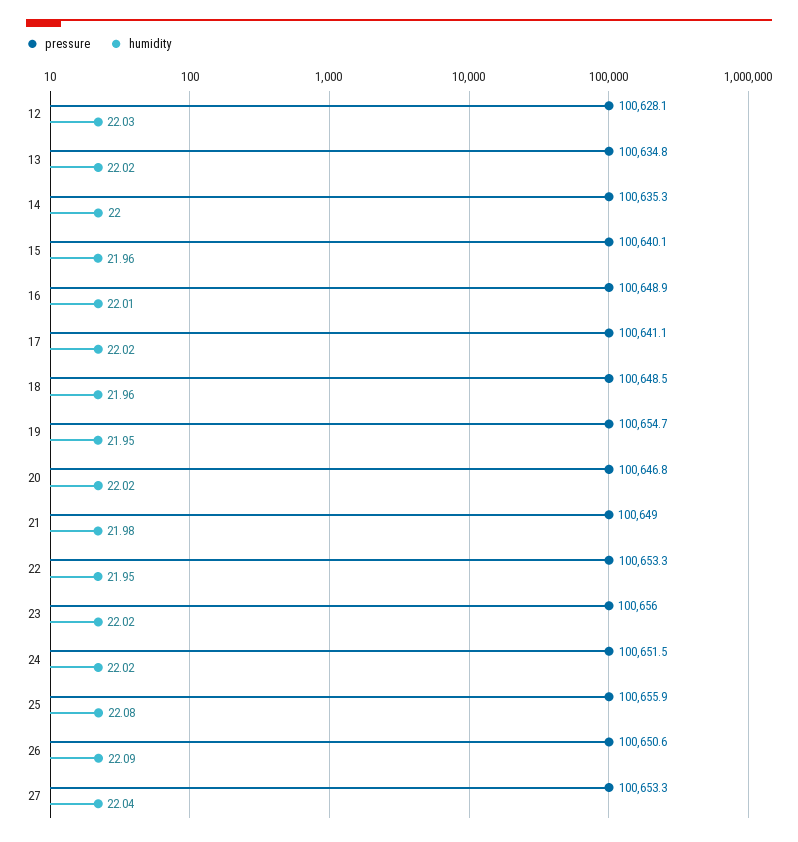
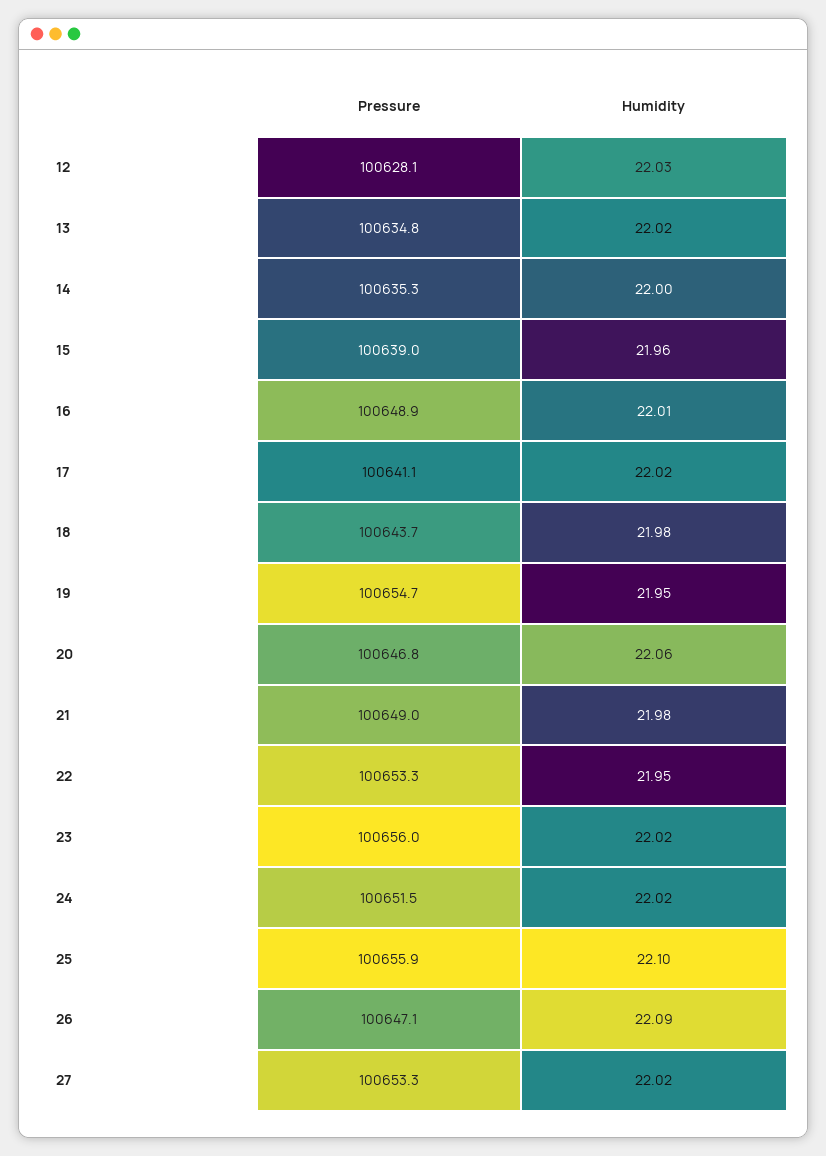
pressure, 15: 100640.1 -> 100639
pressure, 18: 100648.5 -> 100643.7
humidity, 18: 21.96 -> 21.98
humidity, 20: 22.02 -> 22.06
humidity, 25: 22.08 -> 22.1
pressure, 26: 100650.6 -> 100647.1
humidity, 27: 22.04 -> 22.02

